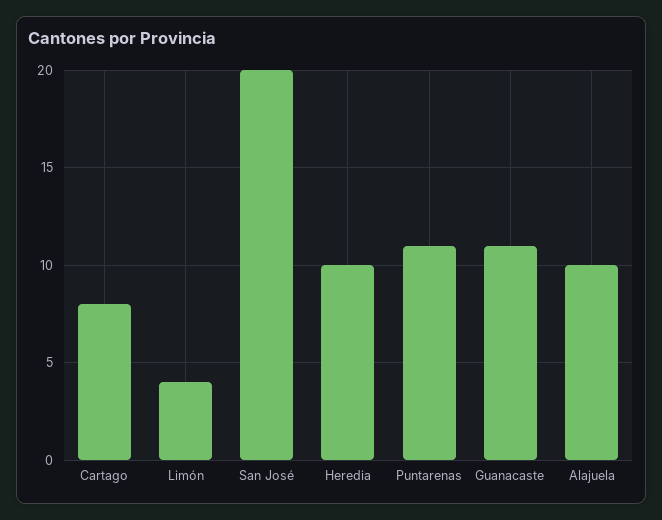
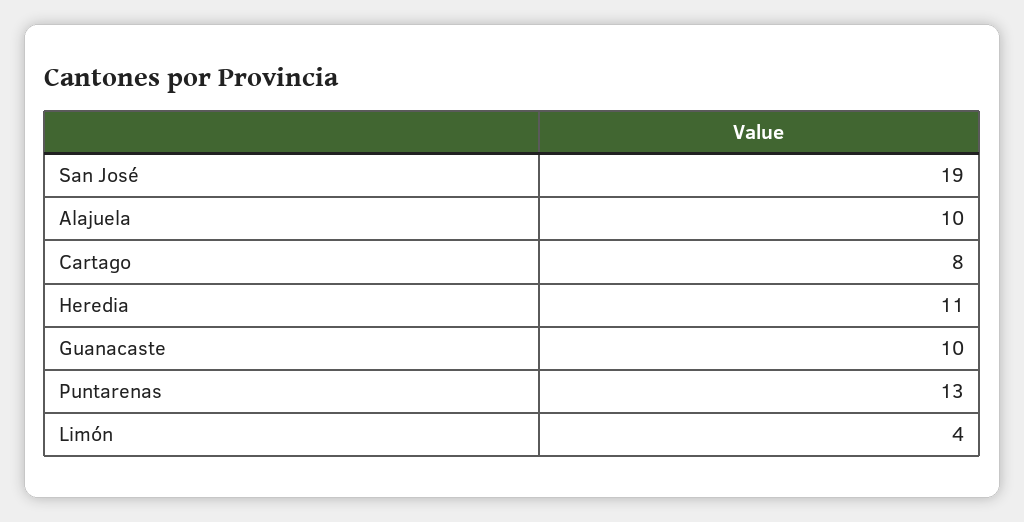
San José: 20 -> 19
Heredia: 10 -> 11
Puntarenas: 11 -> 13
Guanacaste: 11 -> 10

